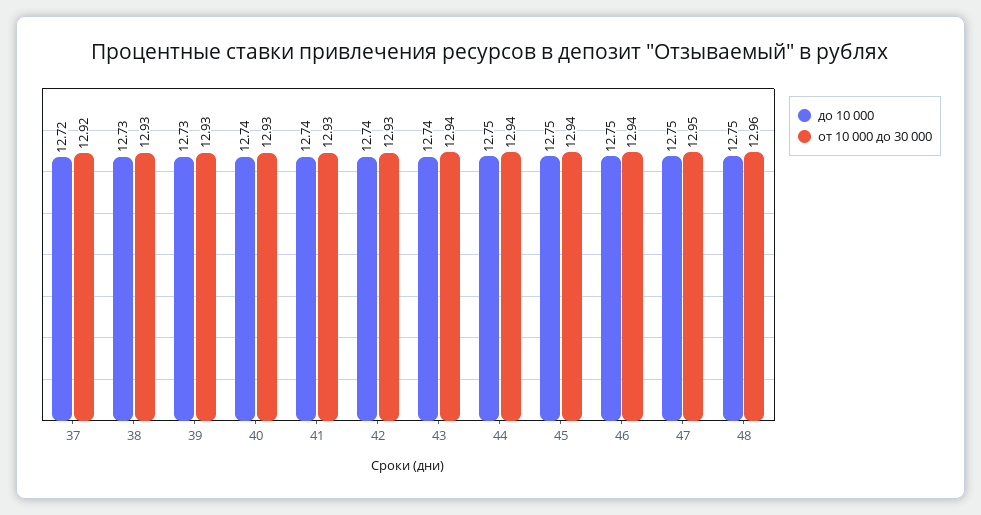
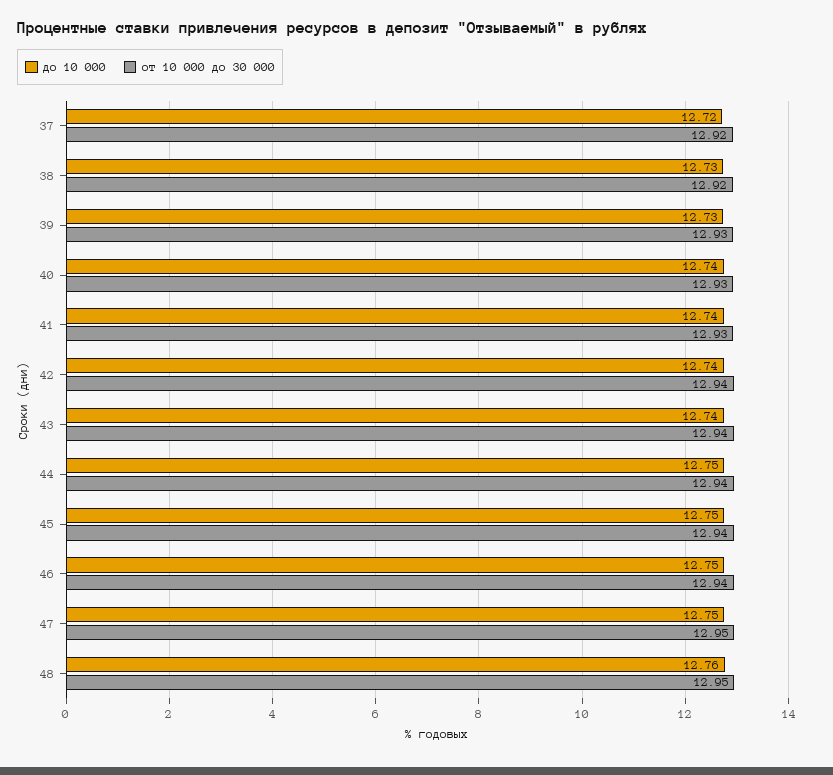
от 10 000 до 30 000, 38: 12.93 -> 12.92
от 10 000 до 30 000, 42: 12.93 -> 12.94
до 10 000, 48: 12.75 -> 12.76
от 10 000 до 30 000, 48: 12.96 -> 12.95

